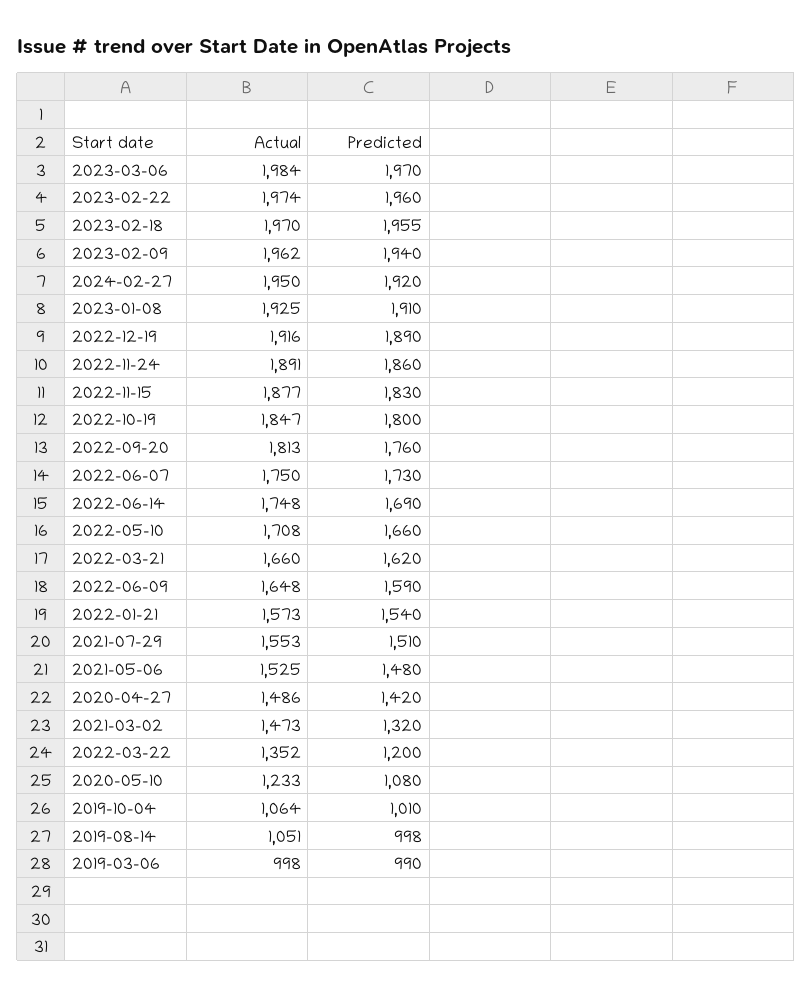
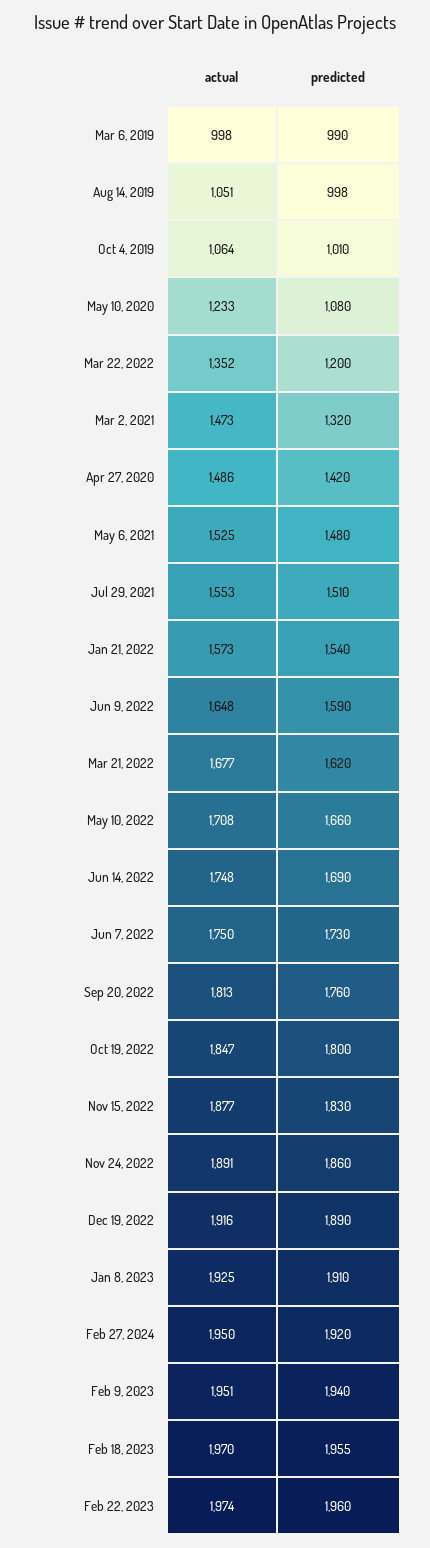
Actual, 2023-03-06: 1984 -> none
Predicted, 2023-03-06: 1970 -> none
Actual, 2023-02-09: 1962 -> 1951
Actual, 2022-03-21: 1660 -> 1677

